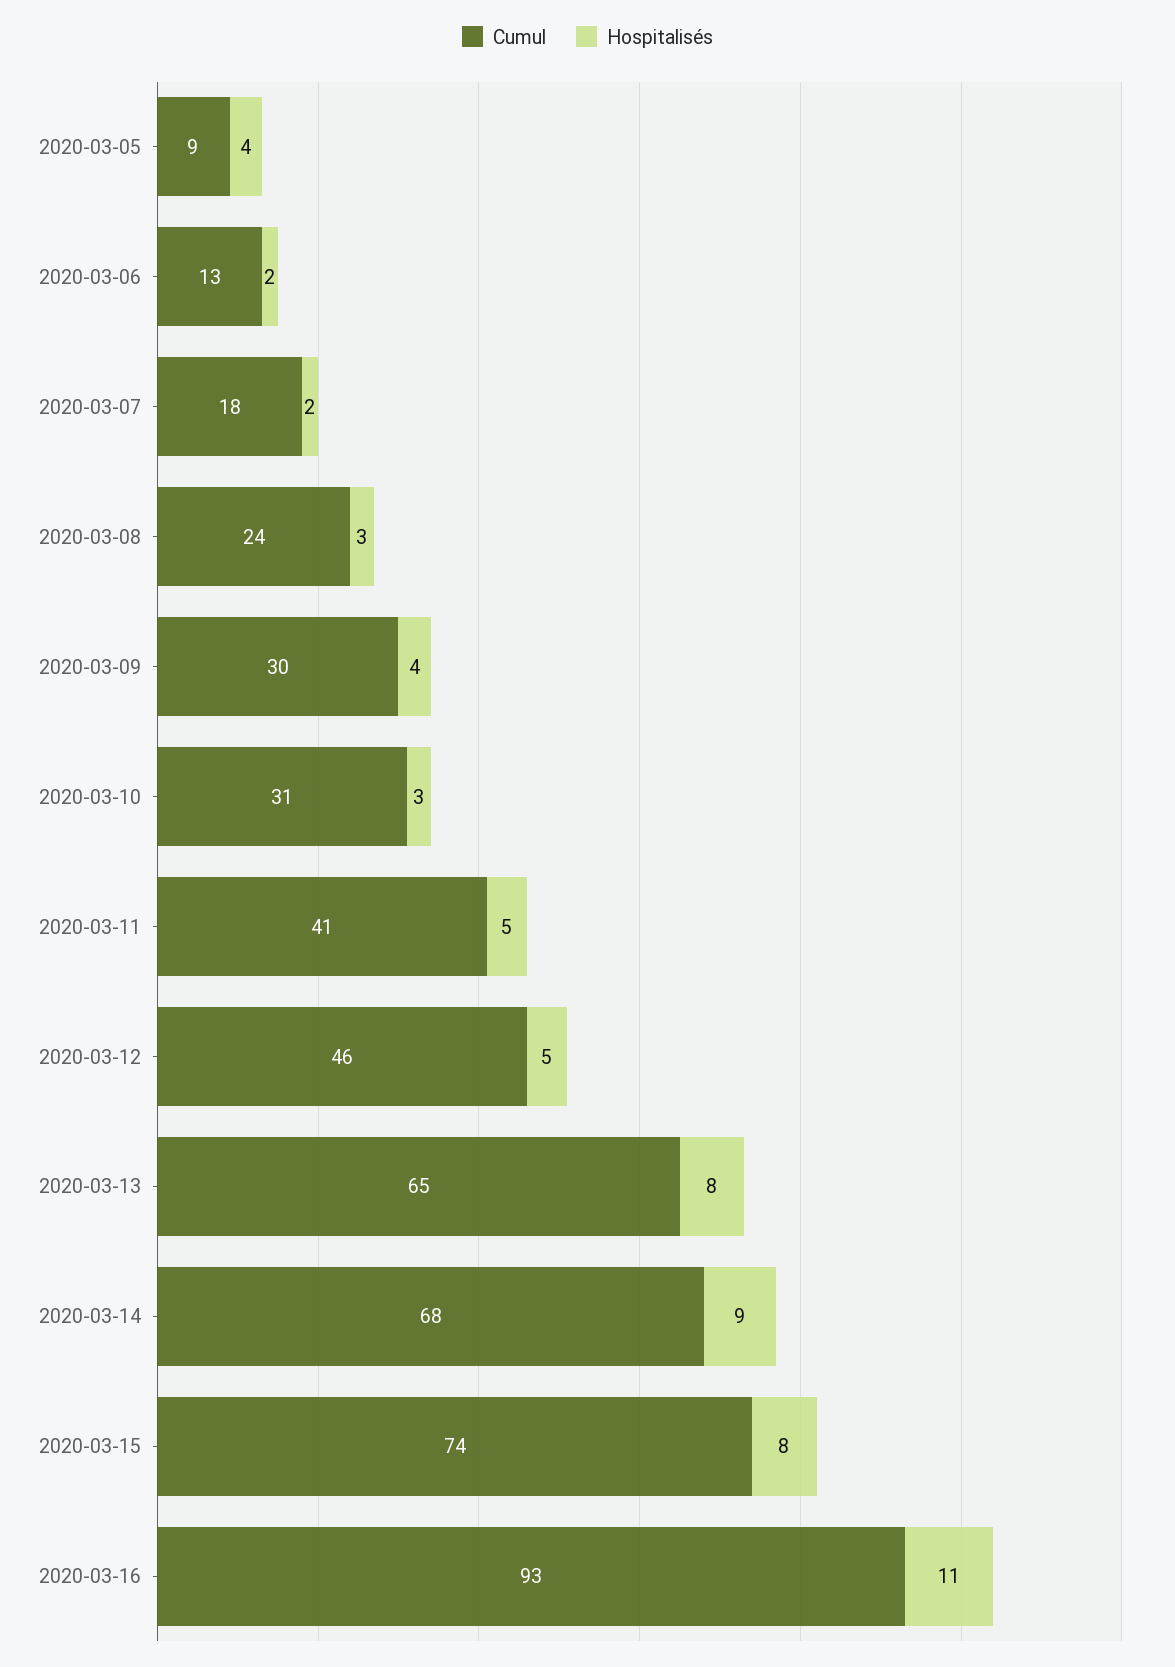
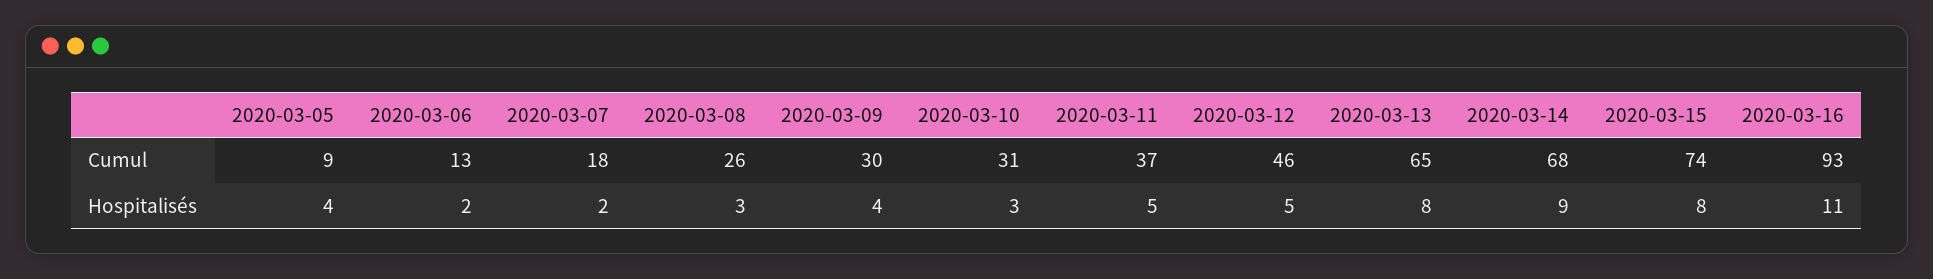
Cumul, 2020-03-08: 24 -> 26
Cumul, 2020-03-11: 41 -> 37

